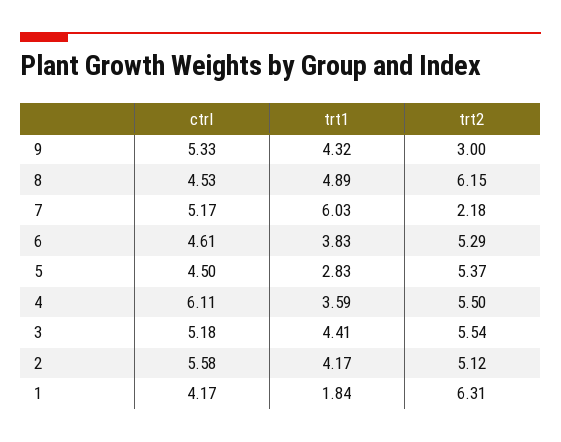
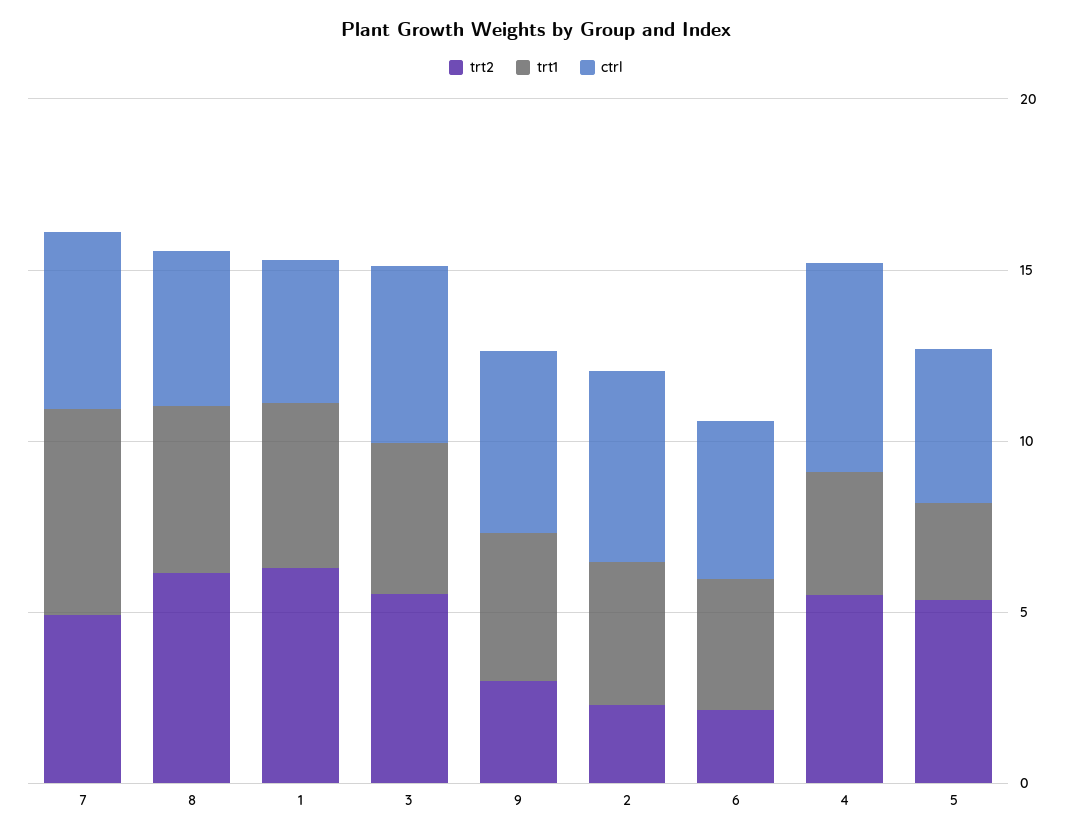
trt2, 7: 2.18 -> 5
trt2, 6: 5.29 -> 2
trt2, 2: 5.12 -> 2
trt1, 1: 1.84 -> 5

